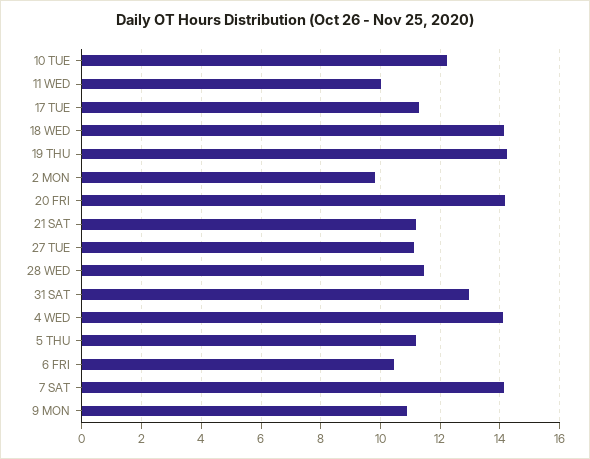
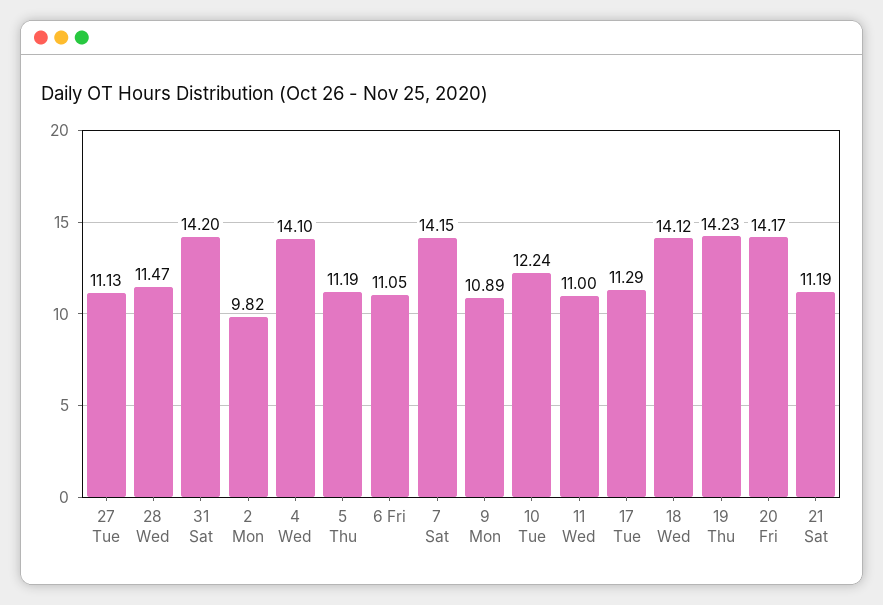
11 WED: 10 -> 11
31 SAT: 13 -> 14.2
6 FRI: 10.5 -> 11.05

